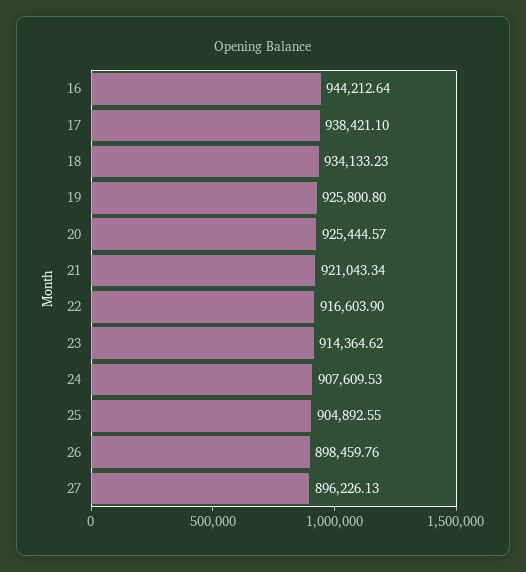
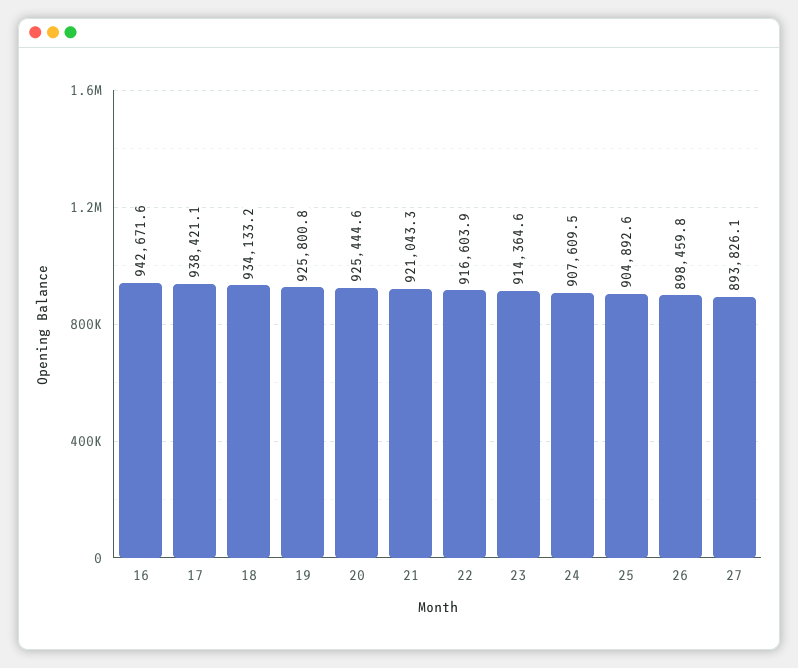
16: 944212.64 -> 942671.6
27: 896226.13 -> 893826.1

